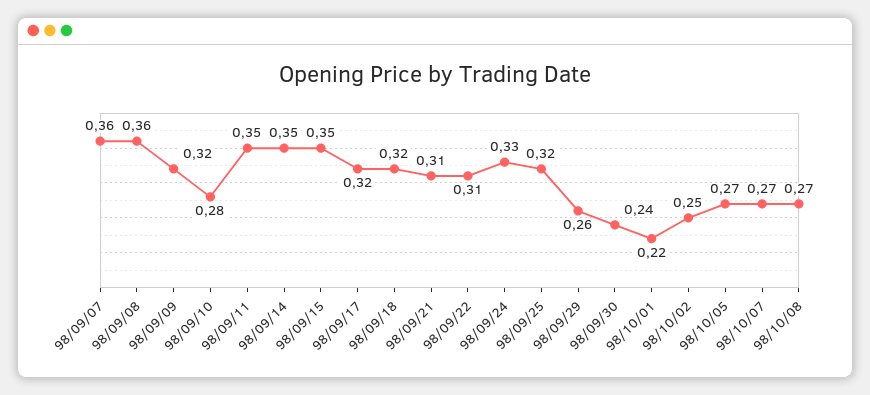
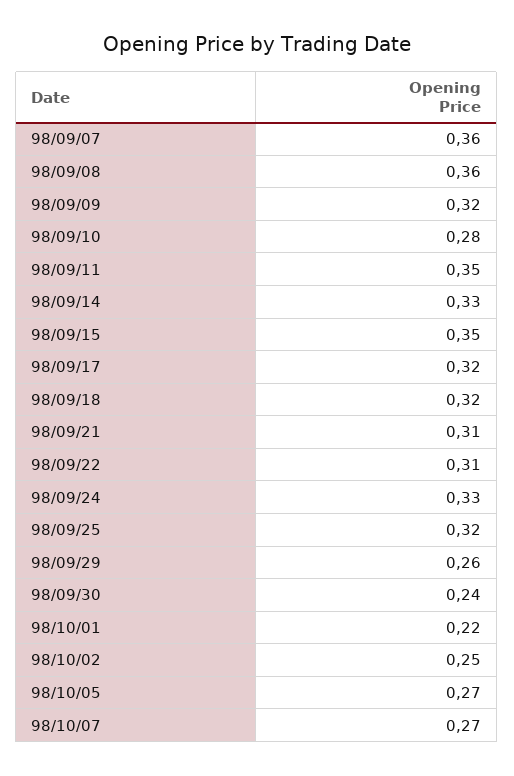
98/09/14: 0.35 -> 0.33
98/10/08: 0.27 -> none

